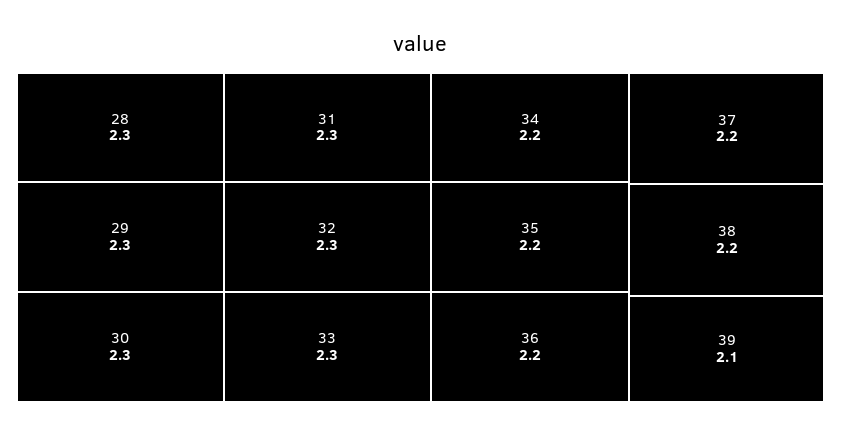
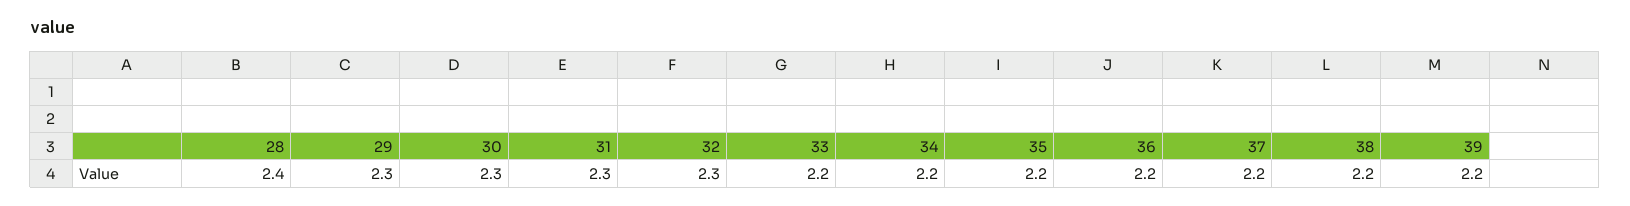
28: 2.3 -> 2.4
33: 2.3 -> 2.2
39: 2.1 -> 2.2

